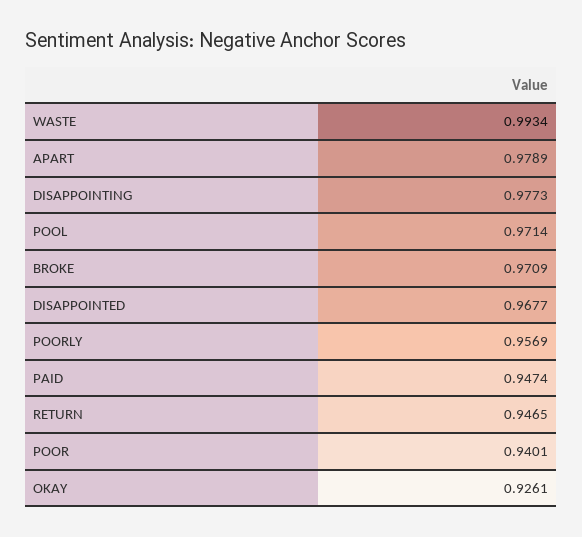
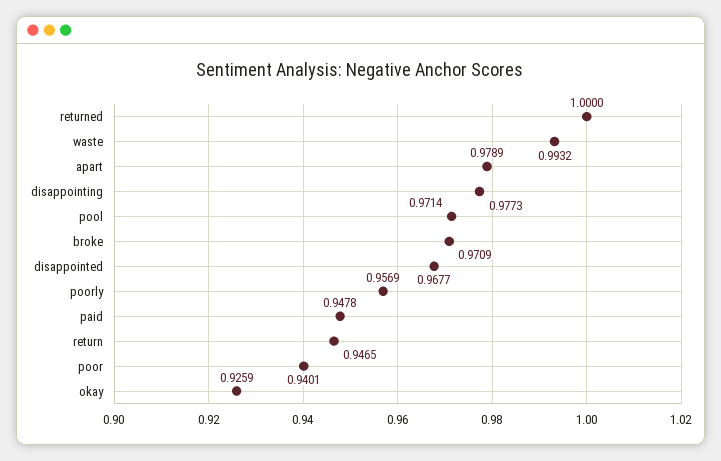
WASTE: 0.9934 -> 0.9932
PAID: 0.9474 -> 0.9478
OKAY: 0.9261 -> 0.9259
returned: none -> 1

